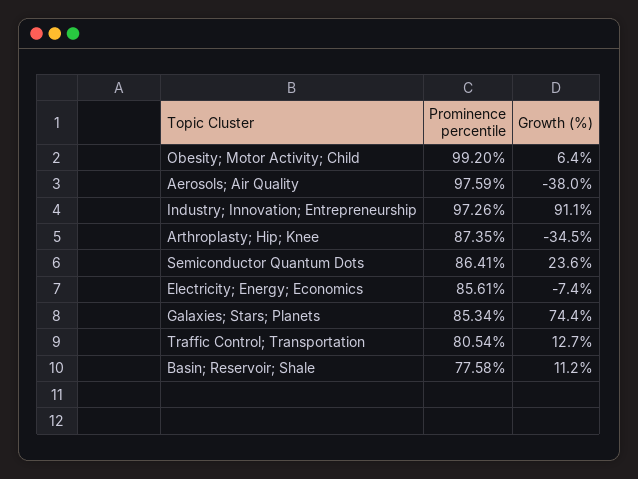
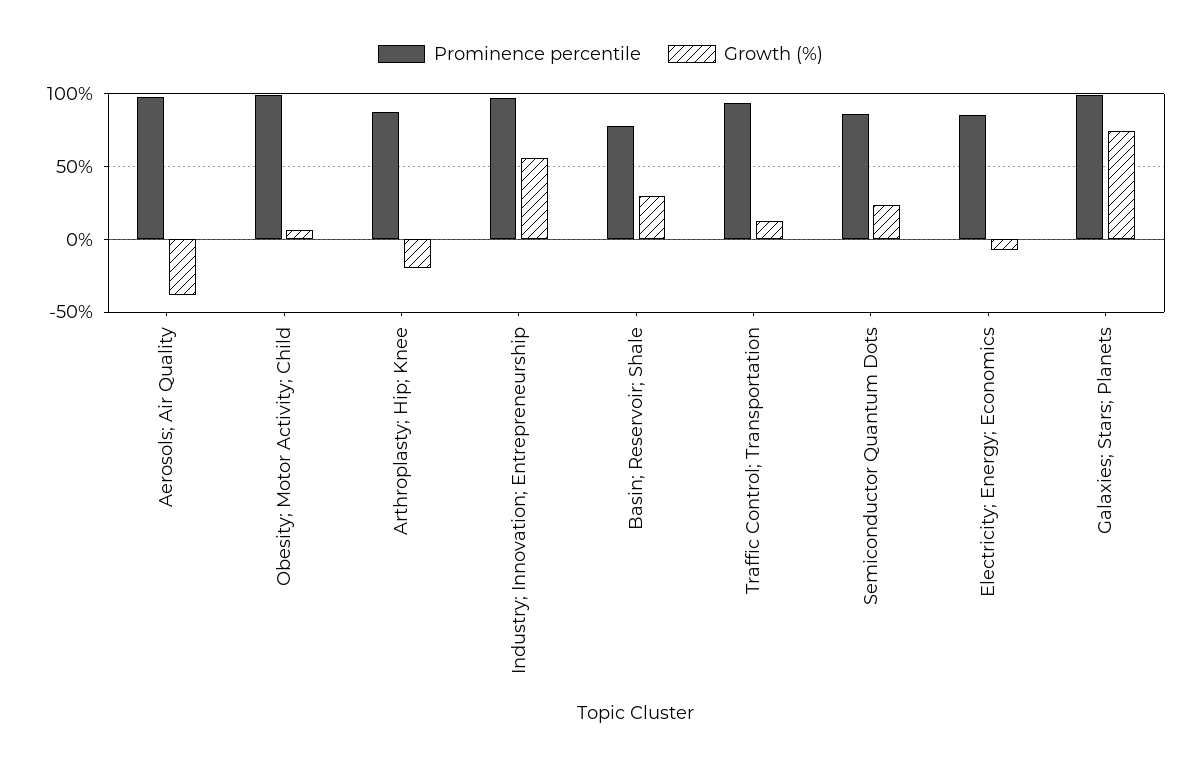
Growth (%), Industry; Innovation; Entrepreneurship: 91.1 -> 55
Growth (%), Arthroplasty; Hip; Knee: -34.5 -> -20
Prominence percentile, Galaxies; Stars; Planets: 85.34 -> 100
Prominence percentile, Traffic Control; Transportation: 80.54 -> 95
Growth (%), Basin; Reservoir; Shale: 11.2 -> 30

